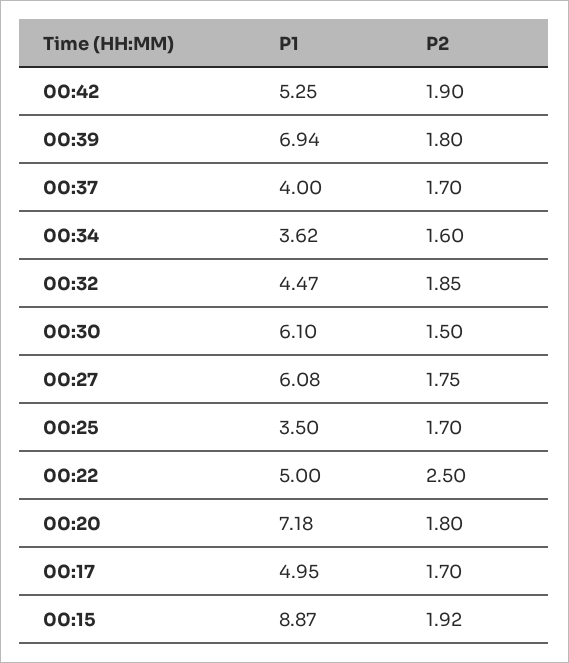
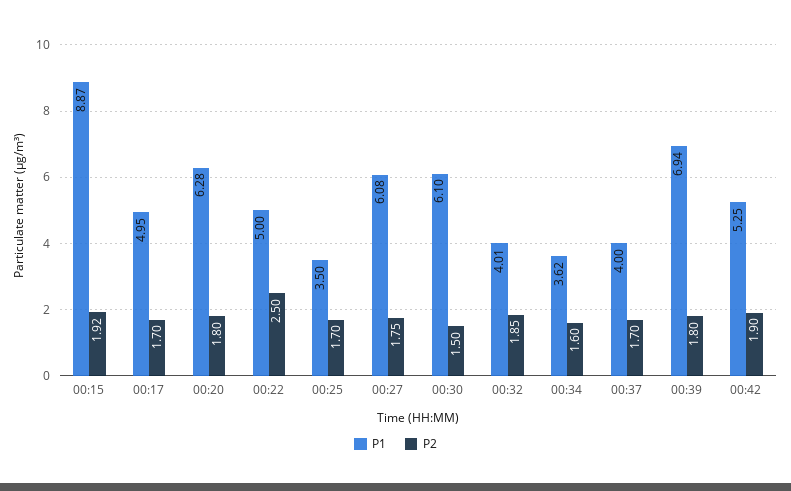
P1, 00:32: 4.47 -> 4.01
P1, 00:20: 7.18 -> 6.28

